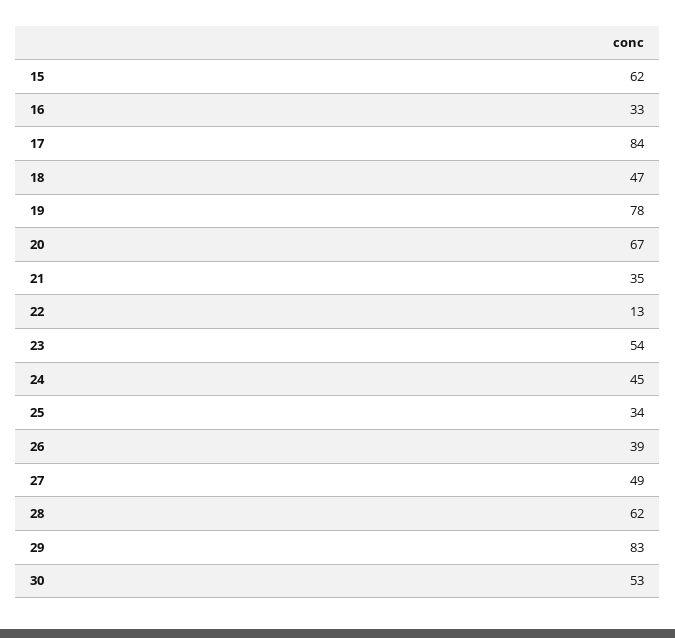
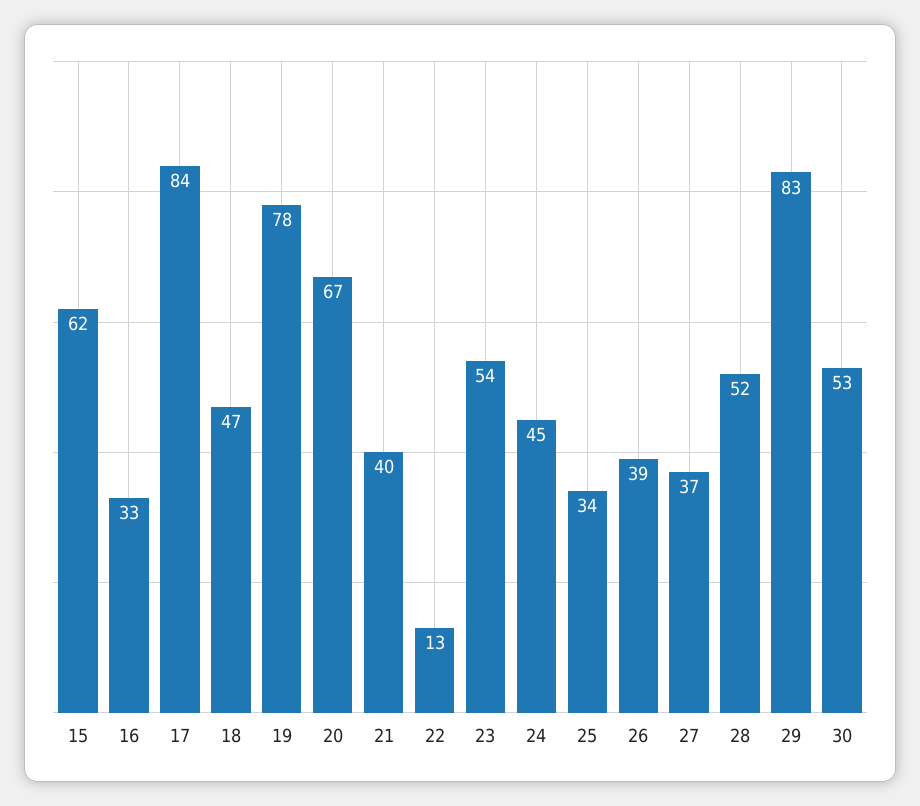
21: 35 -> 40
27: 49 -> 37
28: 62 -> 52

